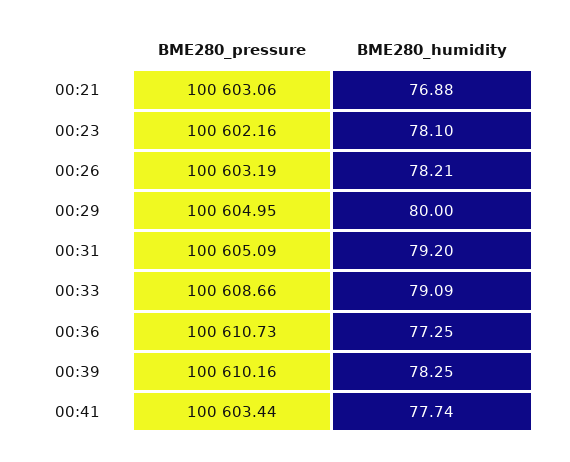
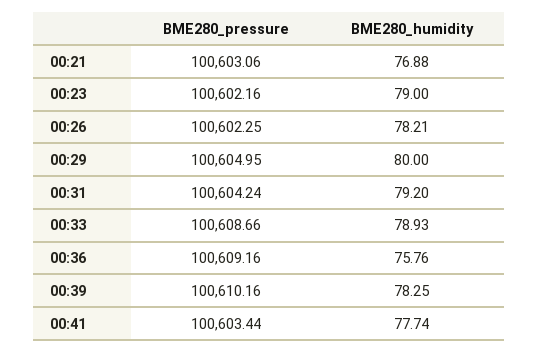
BME280_humidity, 00:23: 78.1 -> 79
BME280_pressure, 00:26: 100603.19 -> 100602.25
BME280_pressure, 00:31: 100605.09 -> 100604.24
BME280_humidity, 00:33: 79.09 -> 78.93
BME280_pressure, 00:36: 100610.73 -> 100609.16
BME280_humidity, 00:36: 77.25 -> 75.76

